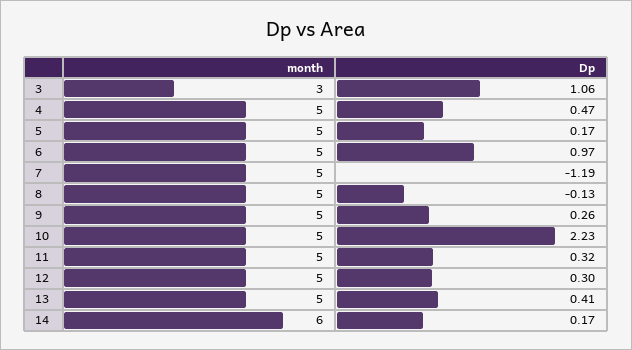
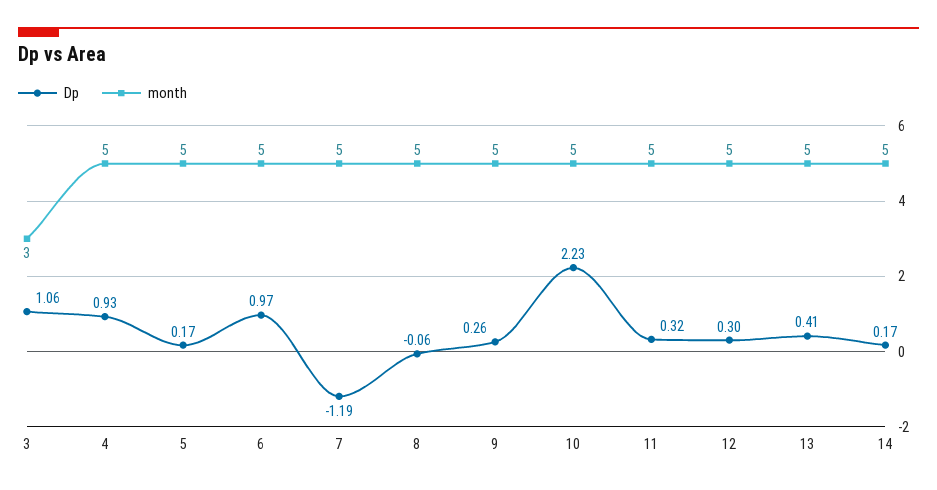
Dp, 4: 0.47 -> 0.93
Dp, 8: -0.13 -> -0.06
month, 14: 6 -> 5

